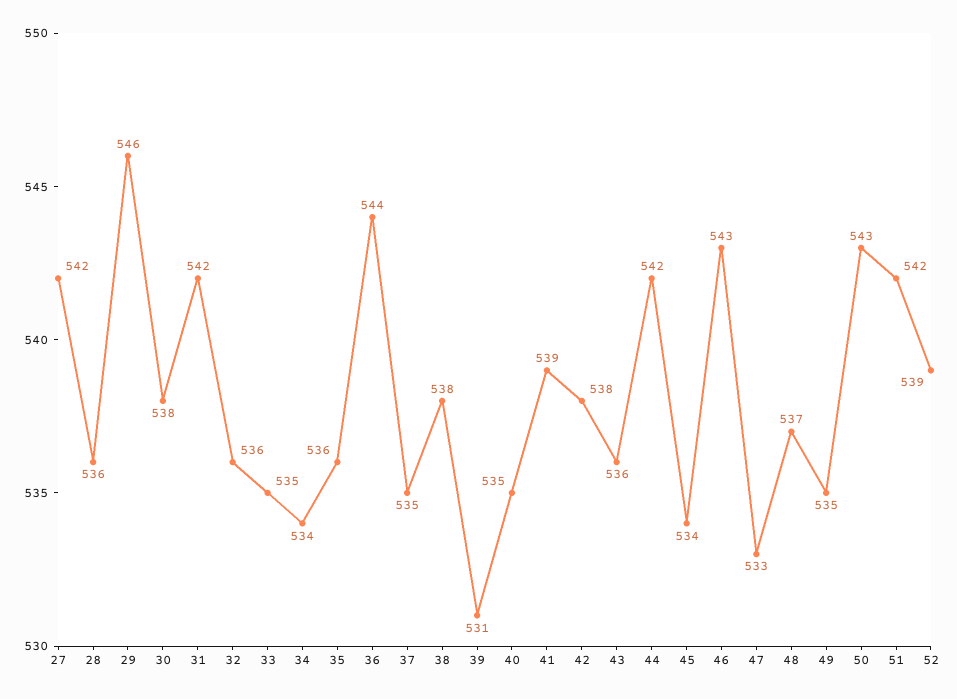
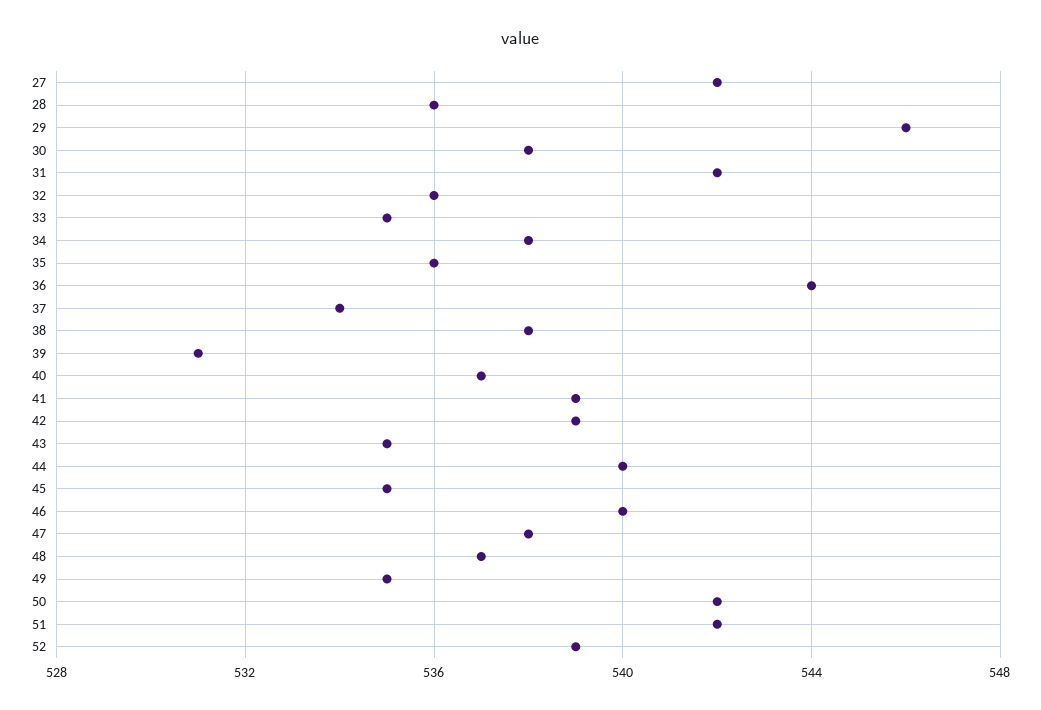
34: 534 -> 538
37: 535 -> 534
40: 535 -> 537
42: 538 -> 539
43: 536 -> 535
44: 542 -> 540
45: 534 -> 535
46: 543 -> 540
47: 533 -> 538
50: 543 -> 542

